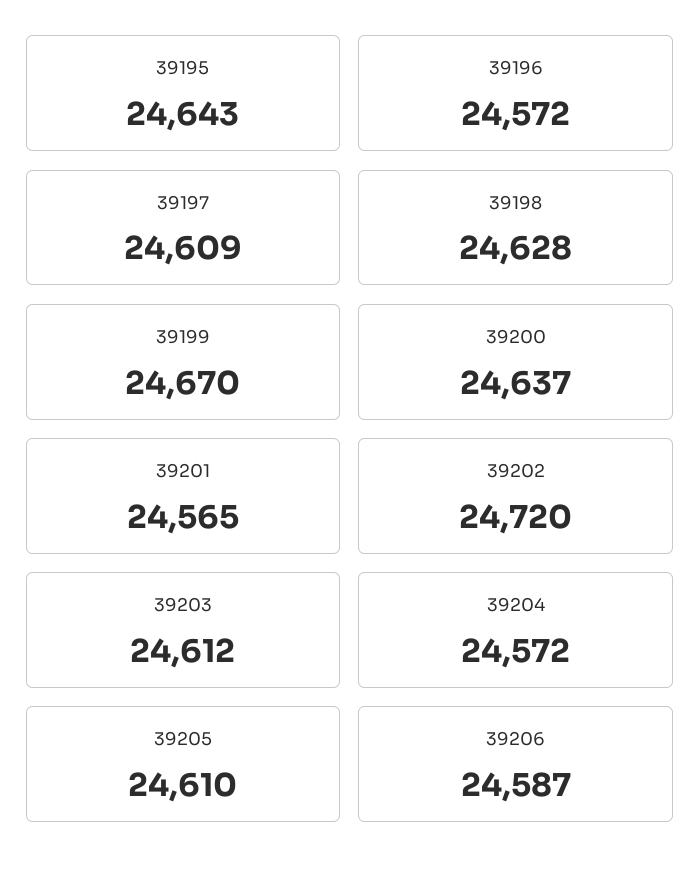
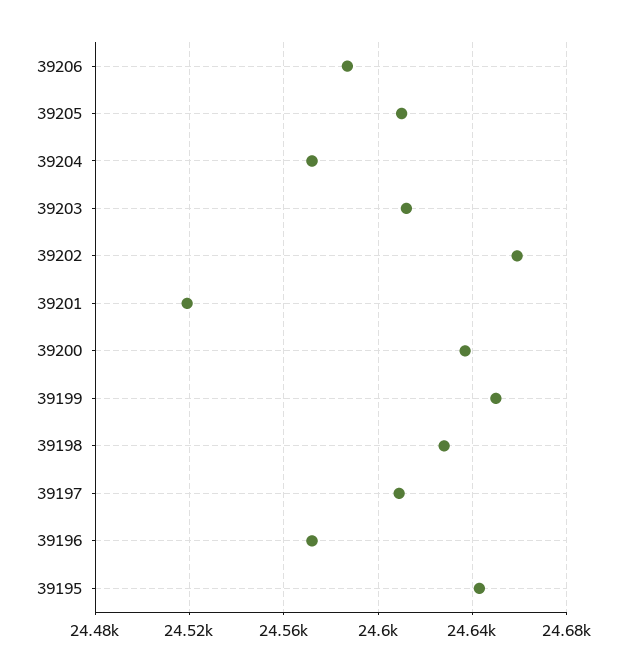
39199: 24670 -> 24650
39201: 24565 -> 24520
39202: 24720 -> 24660

